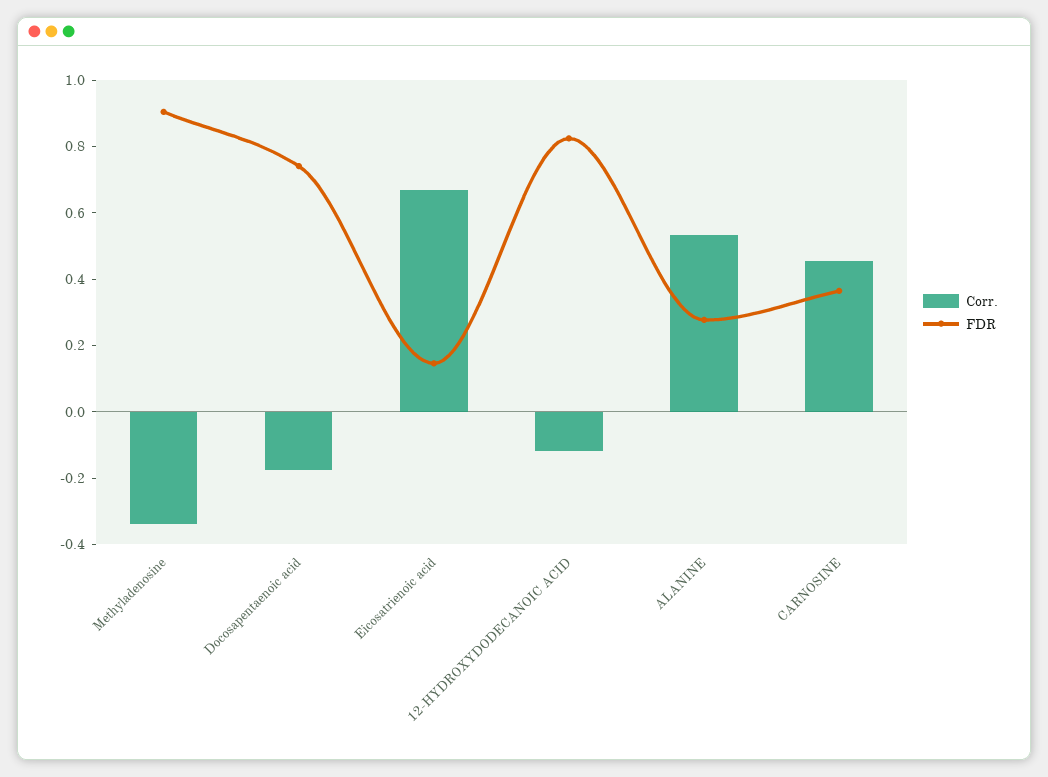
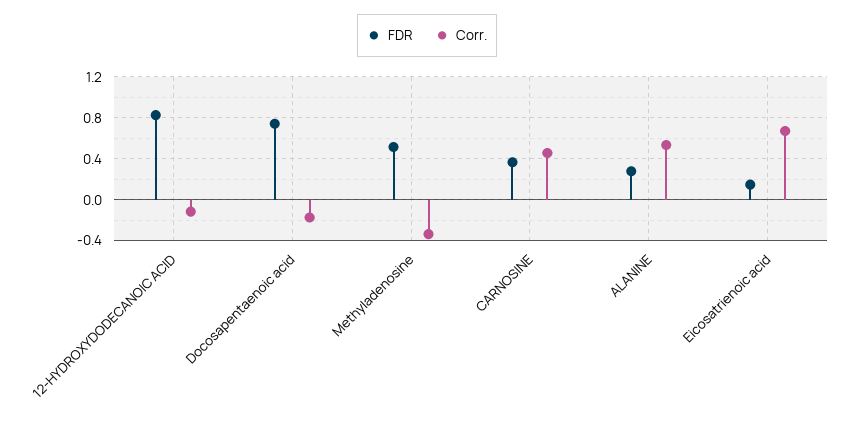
FDR, Methyladenosine: 0.9 -> 0.5

